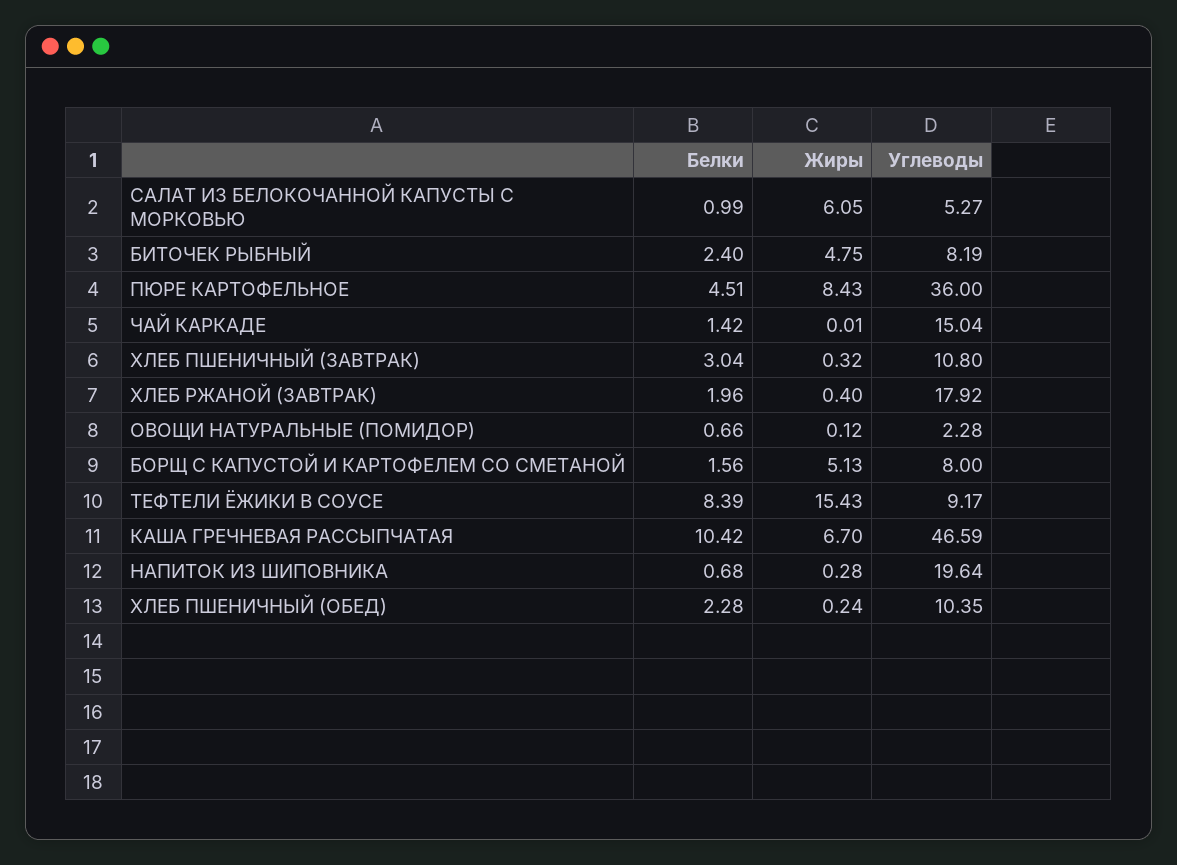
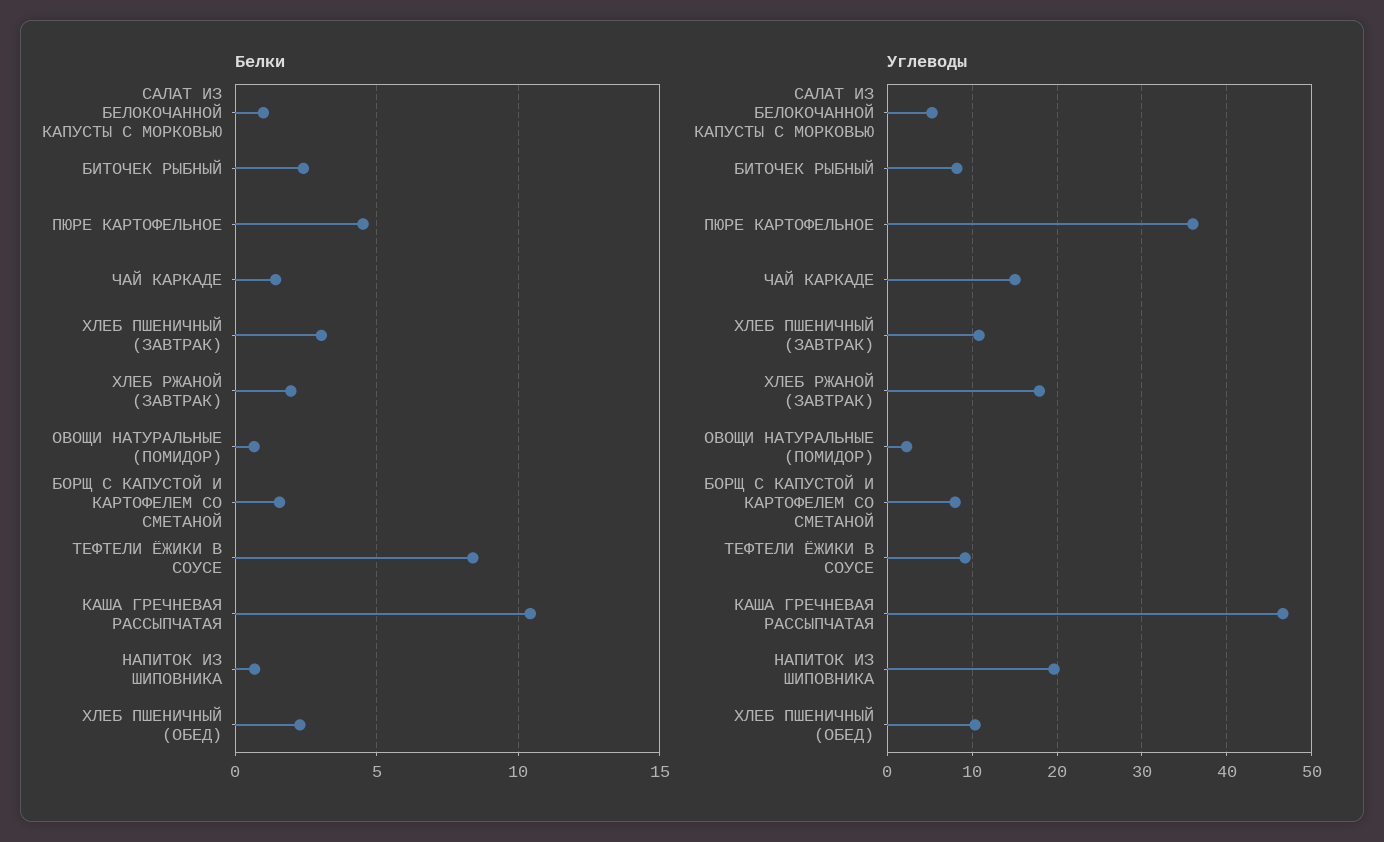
Жиры, САЛАТ ИЗ БЕЛОКОЧАННОЙ КАПУСТЫ С МОРКОВЬЮ: 6.05 -> none
Жиры, БИТОЧЕК РЫБНЫЙ: 4.75 -> none
Жиры, ПЮРЕ КАРТОФЕЛЬНОЕ: 8.43 -> none
Жиры, ЧАЙ КАРКАДЕ: 0.01 -> none
Жиры, ХЛЕБ ПШЕНИЧНЫЙ (ЗАВТРАК): 0.32 -> none
Жиры, ХЛЕБ РЖАНОЙ (ЗАВТРАК): 0.4 -> none
Жиры, ОВОЩИ НАТУРАЛЬНЫЕ (ПОМИДОР): 0.12 -> none
Жиры, БОРЩ С КАПУСТОЙ И КАРТОФЕЛЕМ СО СМЕТАНОЙ: 5.13 -> none
Жиры, ТЕФТЕЛИ ЁЖИКИ В СОУСЕ: 15.43 -> none
Жиры, КАША ГРЕЧНЕВАЯ РАССЫПЧАТАЯ: 6.7 -> none
Жиры, НАПИТОК ИЗ ШИПОВНИКА: 0.28 -> none
Жиры, ХЛЕБ ПШЕНИЧНЫЙ (ОБЕД): 0.24 -> none

